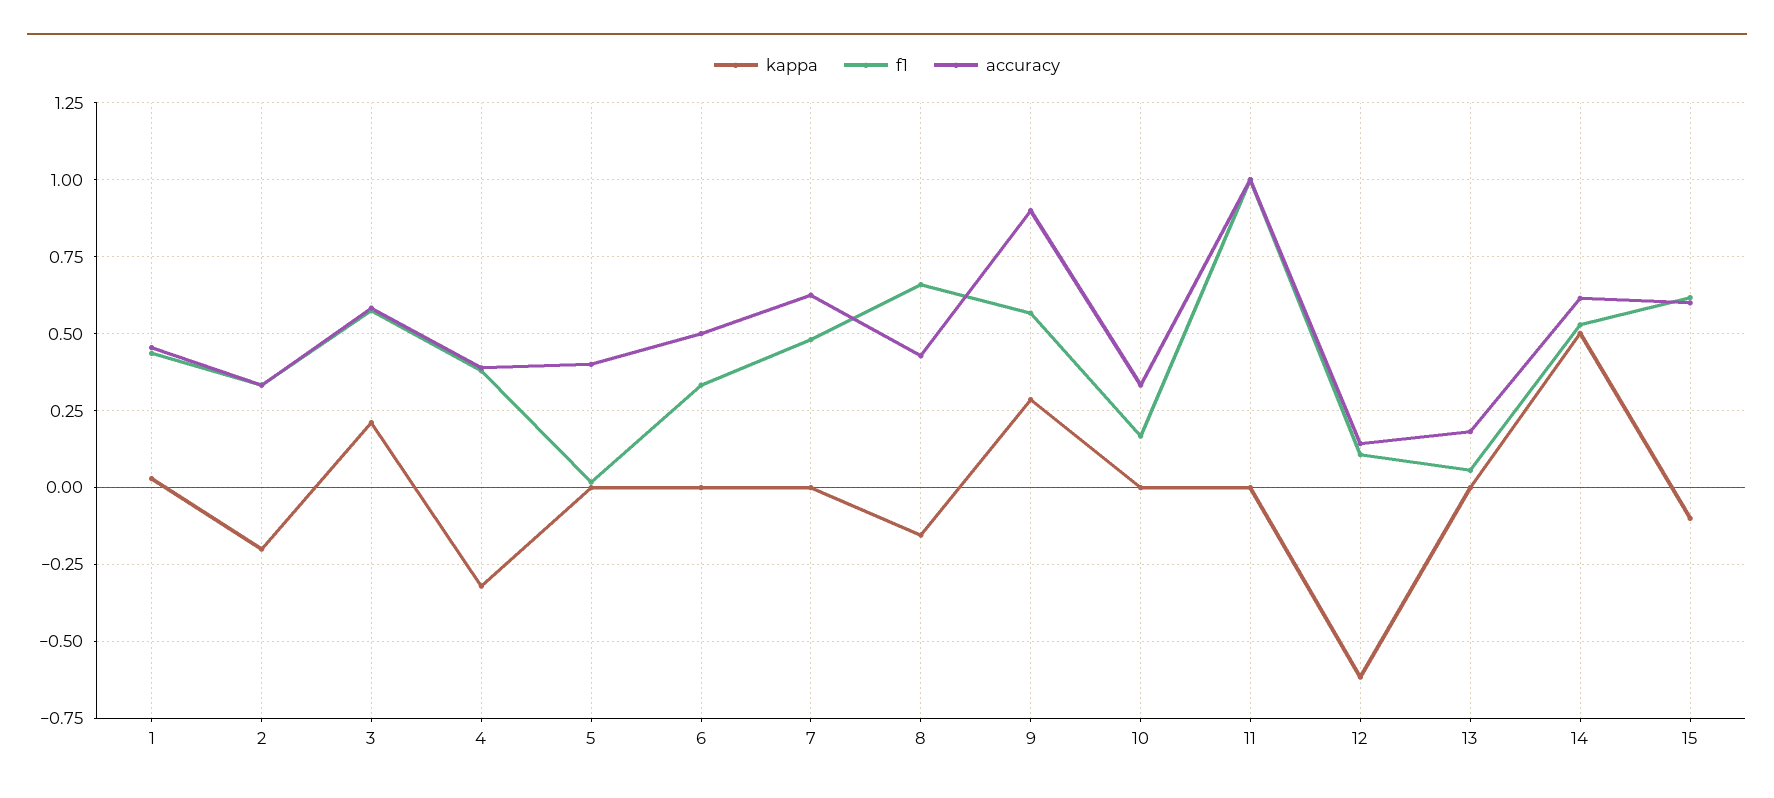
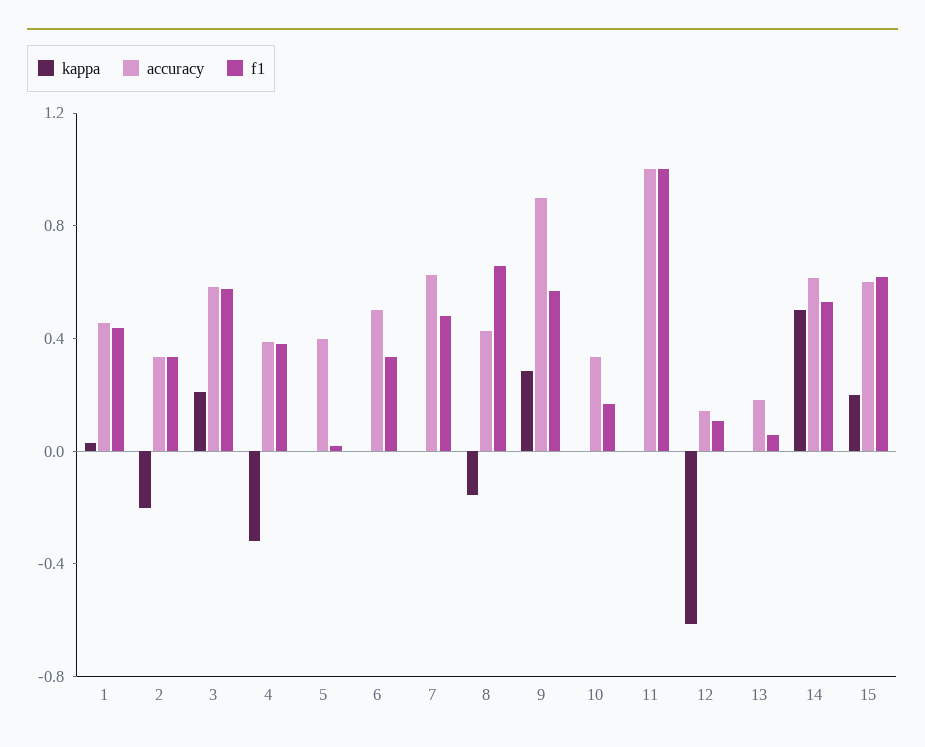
kappa, 15: -0.1 -> 0.2

